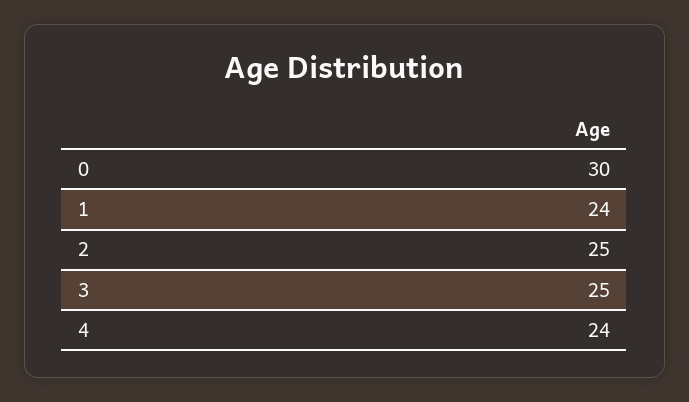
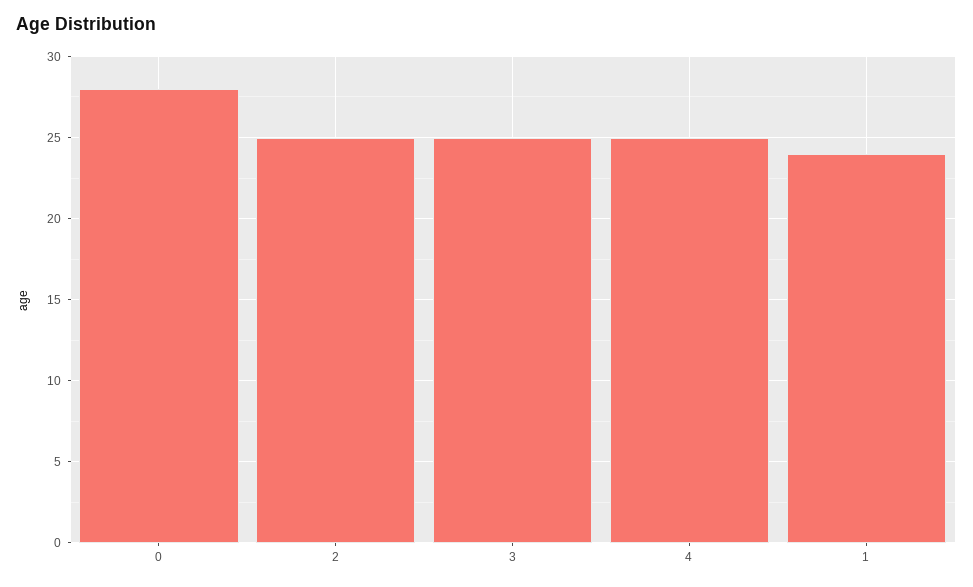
0: 30 -> 28
4: 24 -> 25

